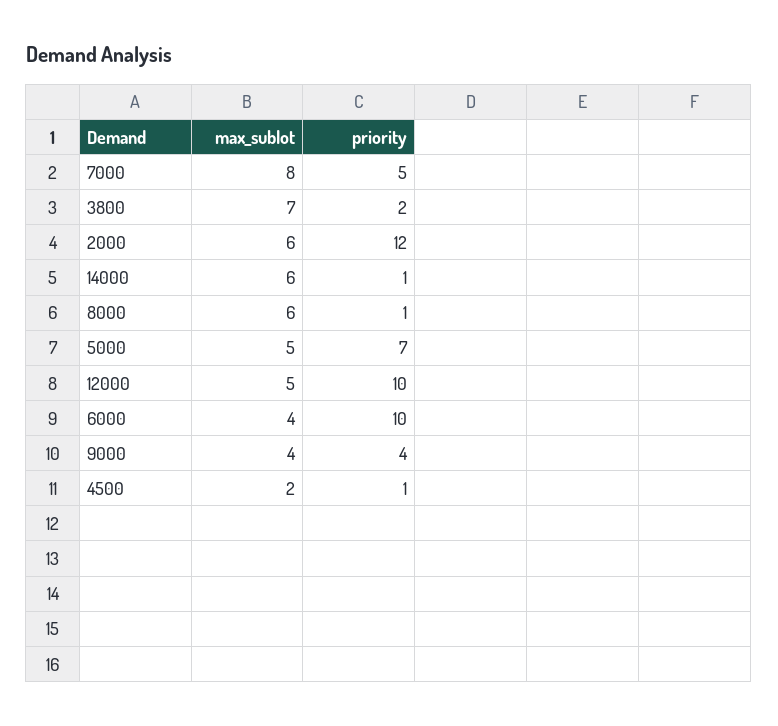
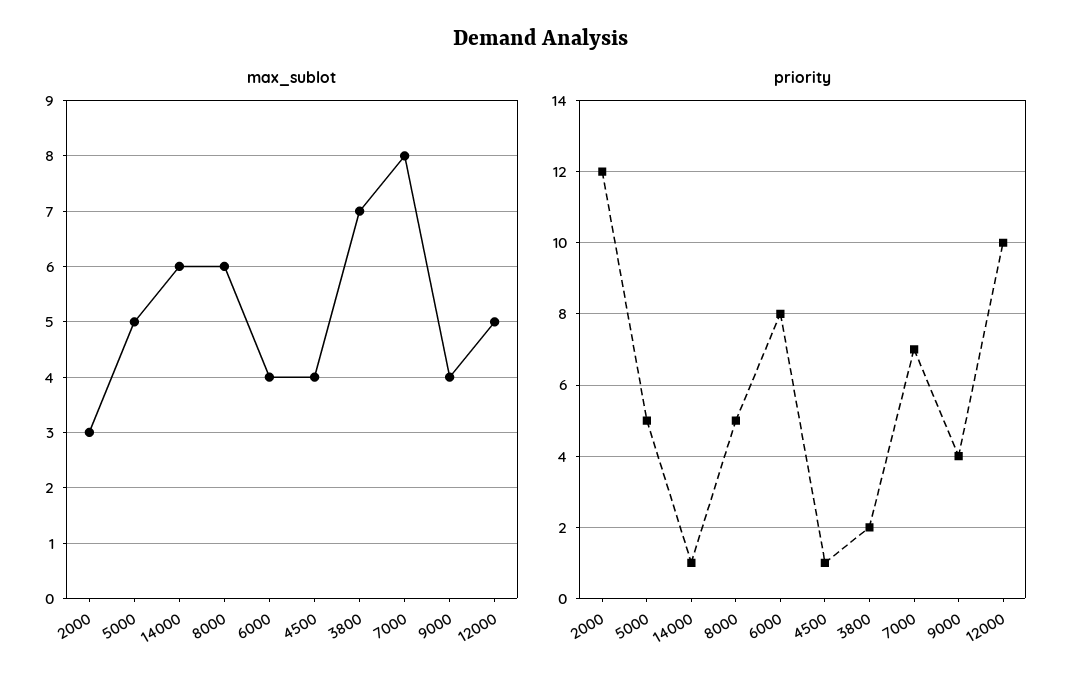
priority, 7000: 5 -> 7
max_sublot, 2000: 6 -> 3
priority, 8000: 1 -> 5
priority, 5000: 7 -> 5
priority, 6000: 10 -> 8
max_sublot, 4500: 2 -> 4

